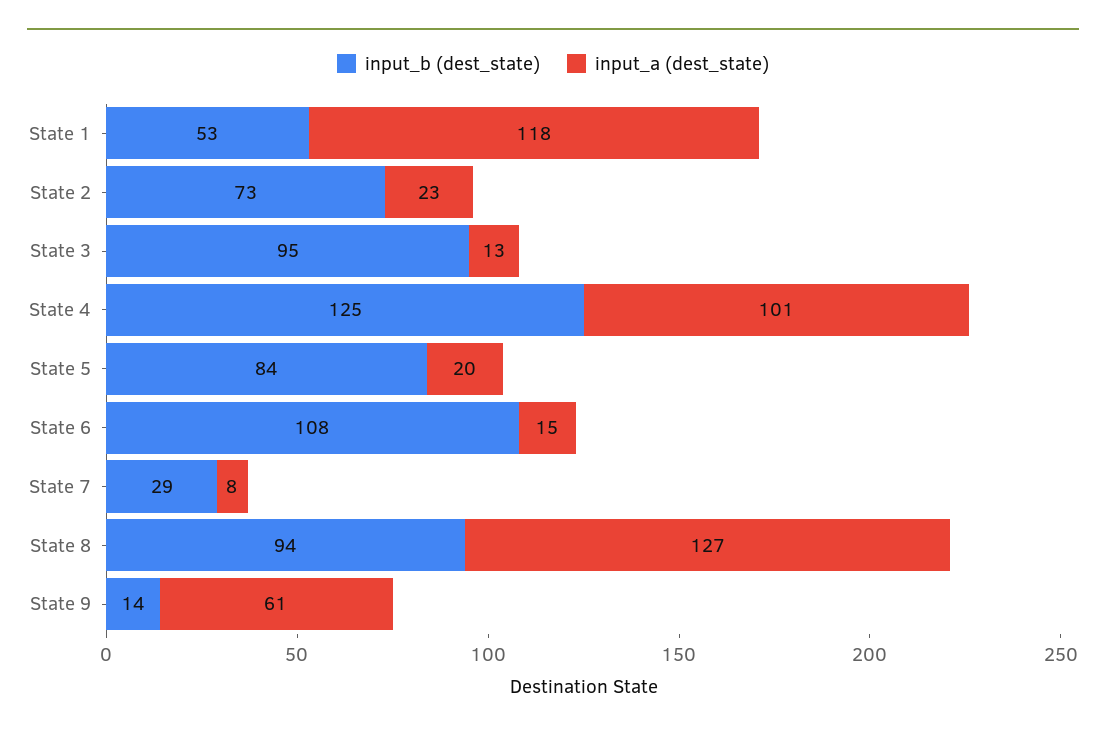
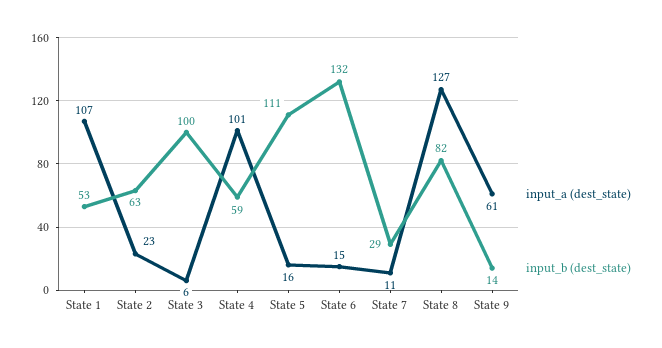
input_a (dest_state), State 1: 118 -> 107
input_b (dest_state), State 2: 73 -> 63
input_b (dest_state), State 3: 95 -> 100
input_a (dest_state), State 3: 13 -> 6
input_b (dest_state), State 4: 125 -> 59
input_b (dest_state), State 5: 84 -> 111
input_a (dest_state), State 5: 20 -> 16
input_b (dest_state), State 6: 108 -> 132
input_a (dest_state), State 7: 8 -> 11
input_b (dest_state), State 8: 94 -> 82

